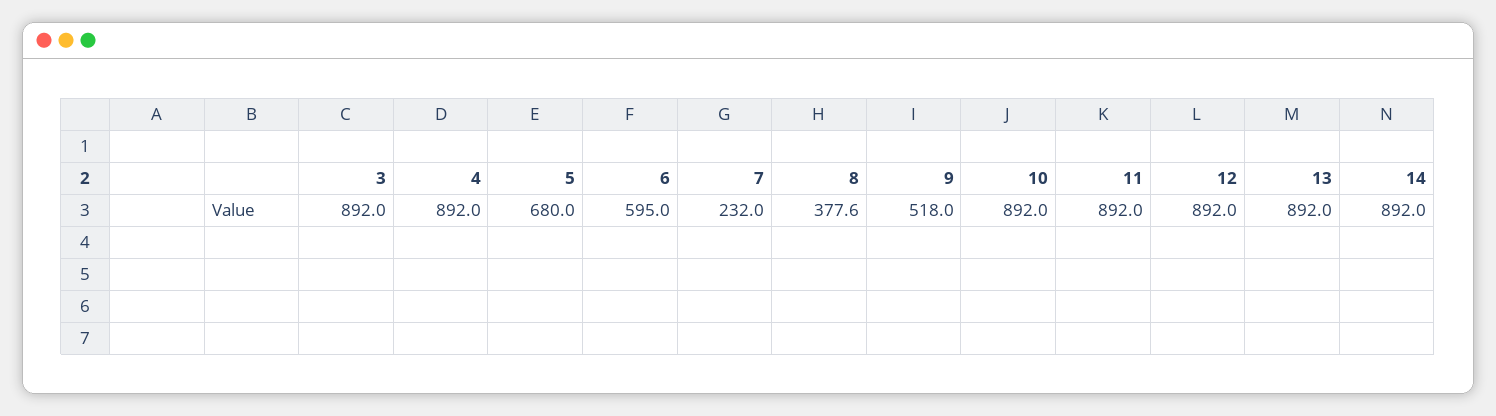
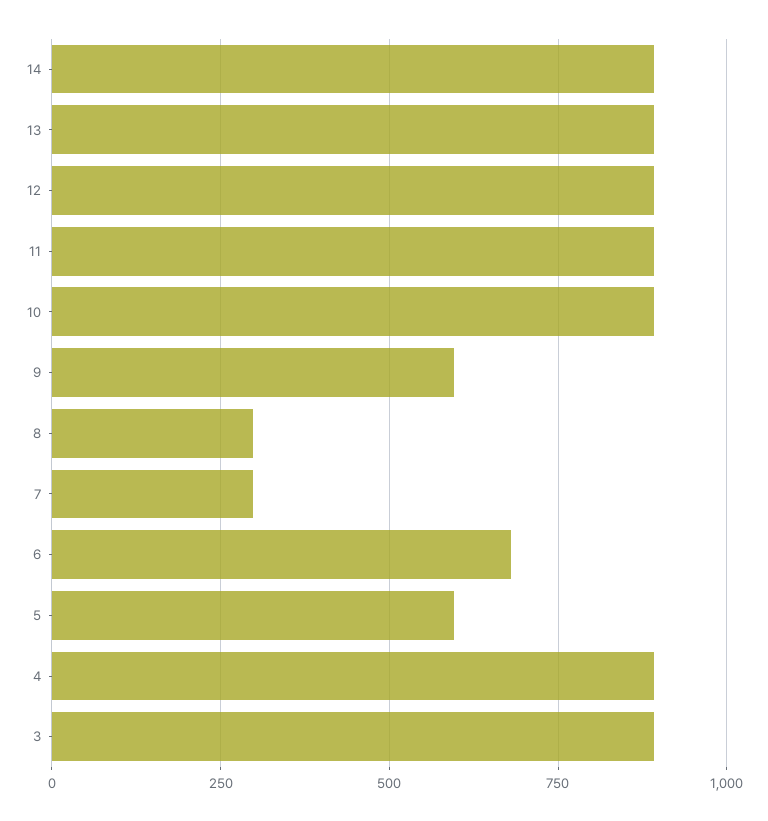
5: 680 -> 600
6: 595 -> 675
7: 232 -> 300
8: 377.6 -> 300
9: 518 -> 600

